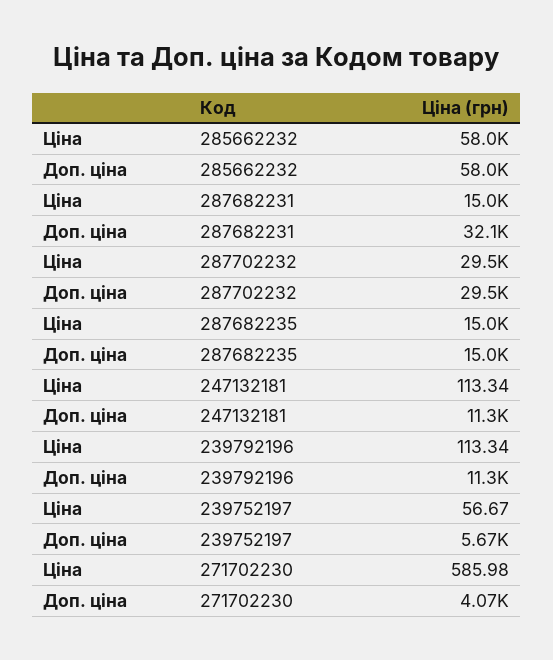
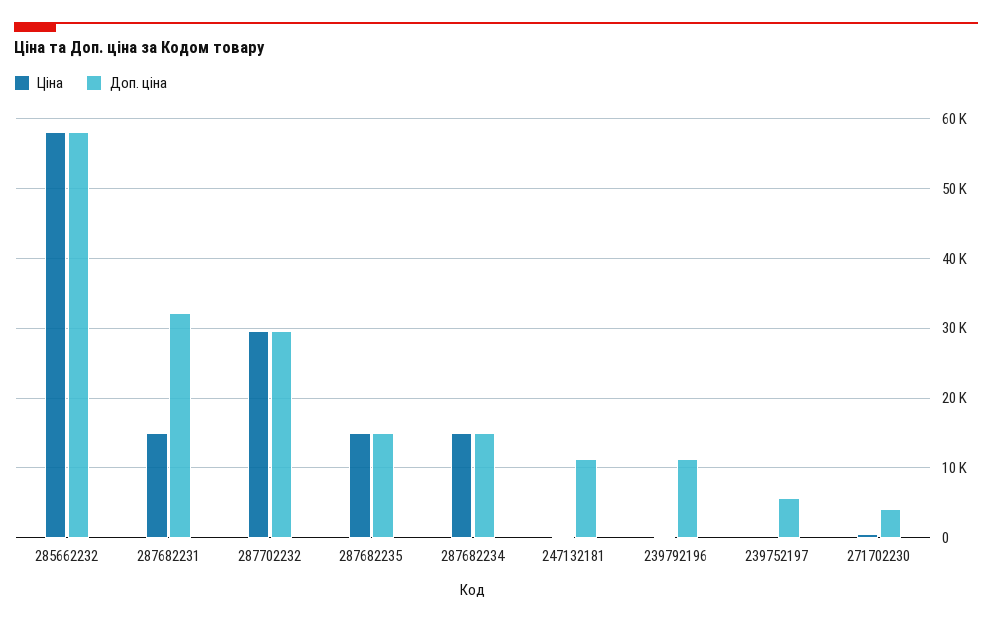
Ціна, 287682234: none -> 15000
Доп. ціна, 287682234: none -> 15000

